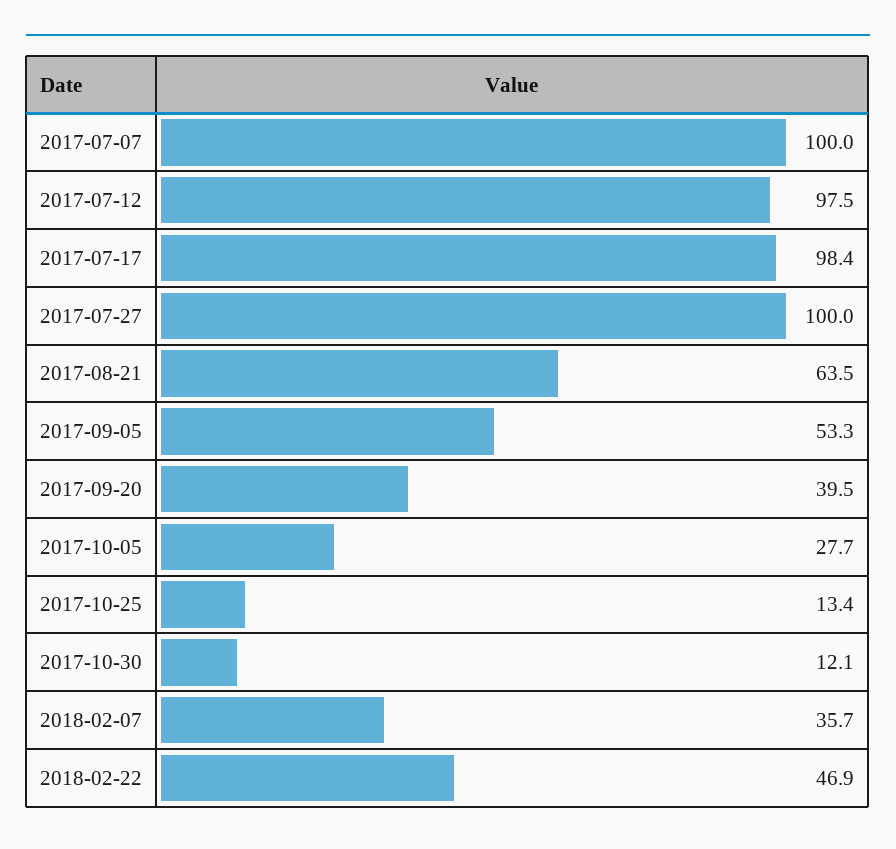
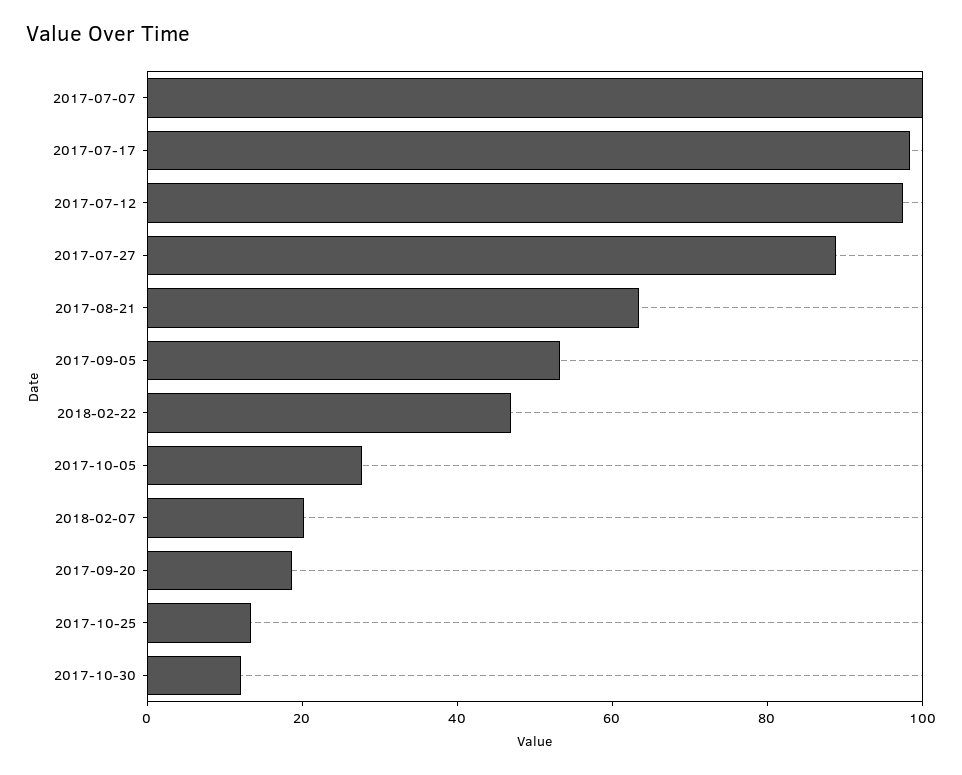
2017-07-27: 100 -> 90
2017-09-20: 39.5 -> 20
2018-02-07: 35.7 -> 20

